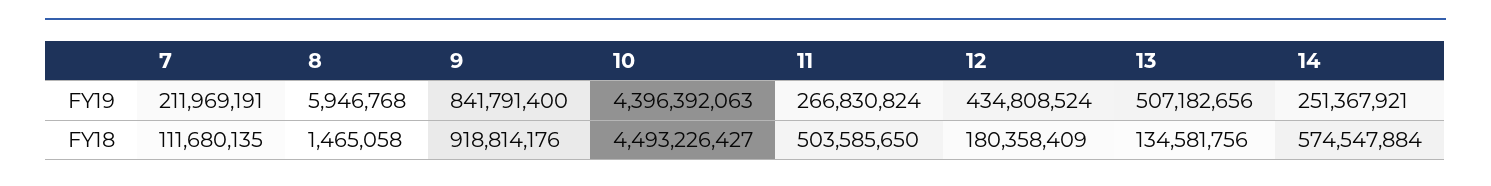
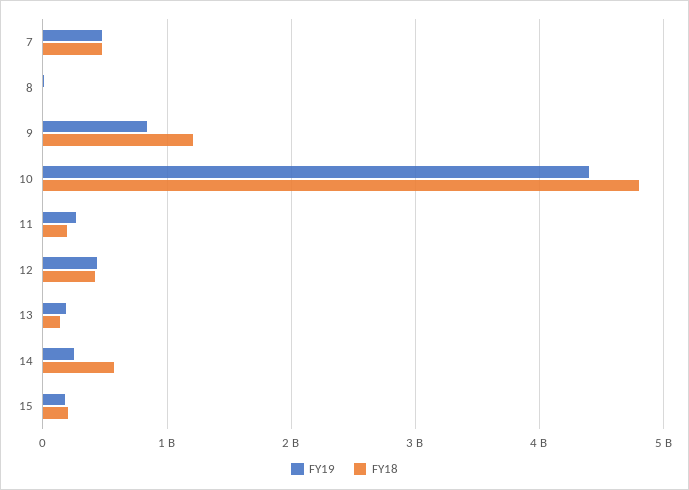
FY19, 7: 211969191 -> 500000000
FY19, 13: 507182656 -> 200000000
FY18, 7: 111680135 -> 500000000
FY18, 9: 918814176 -> 1200000000
FY18, 10: 4493226427 -> 4800000000
FY18, 11: 503585650 -> 200000000
FY18, 12: 180358409 -> 400000000
FY19, 15: none -> 200000000
FY18, 15: none -> 200000000

